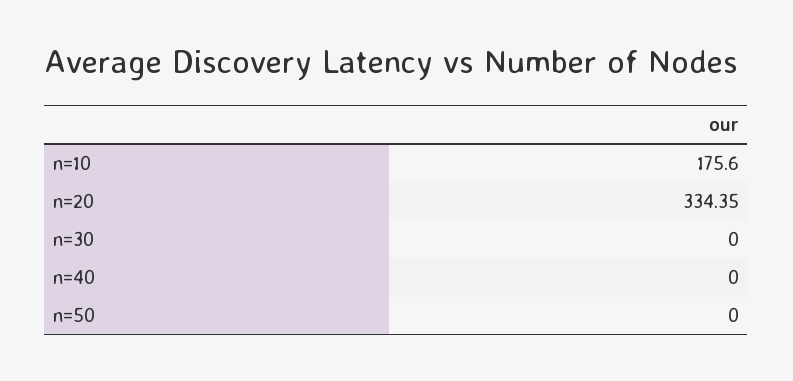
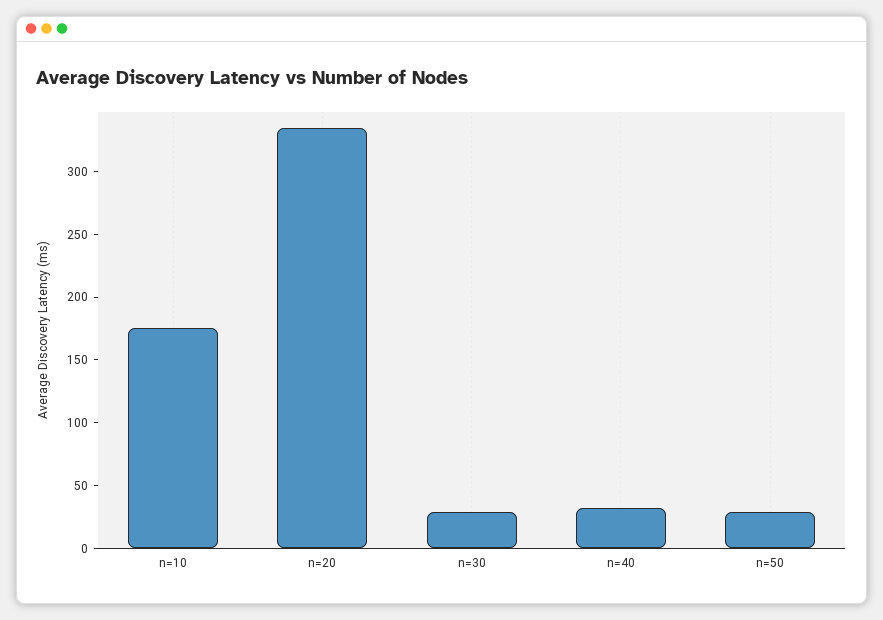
n=30: 0 -> 30
n=40: 0 -> 30
n=50: 0 -> 30

